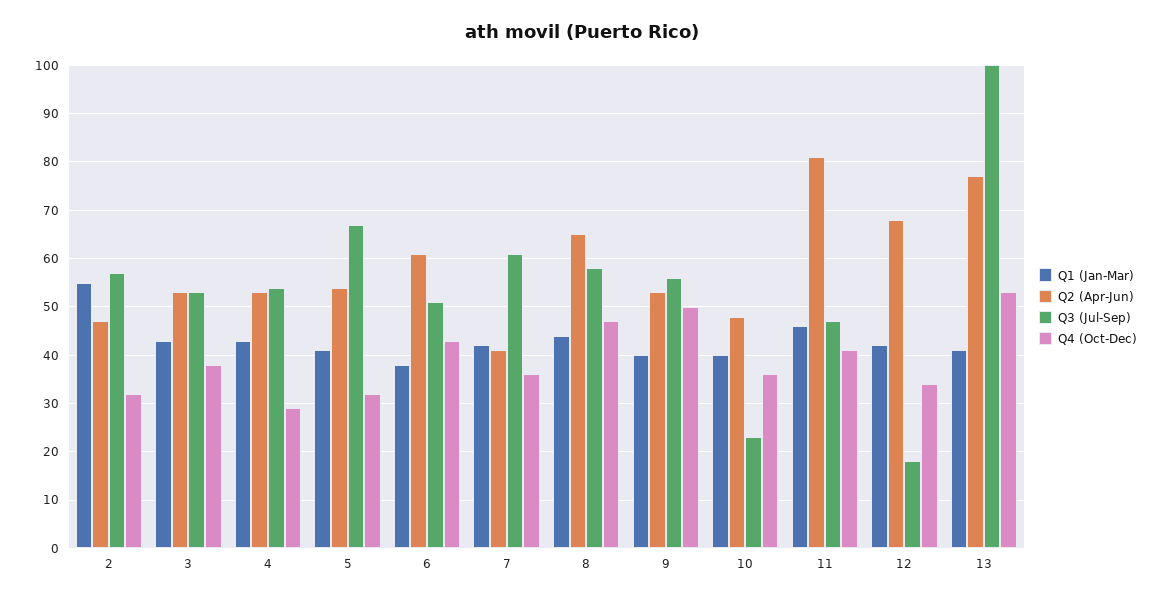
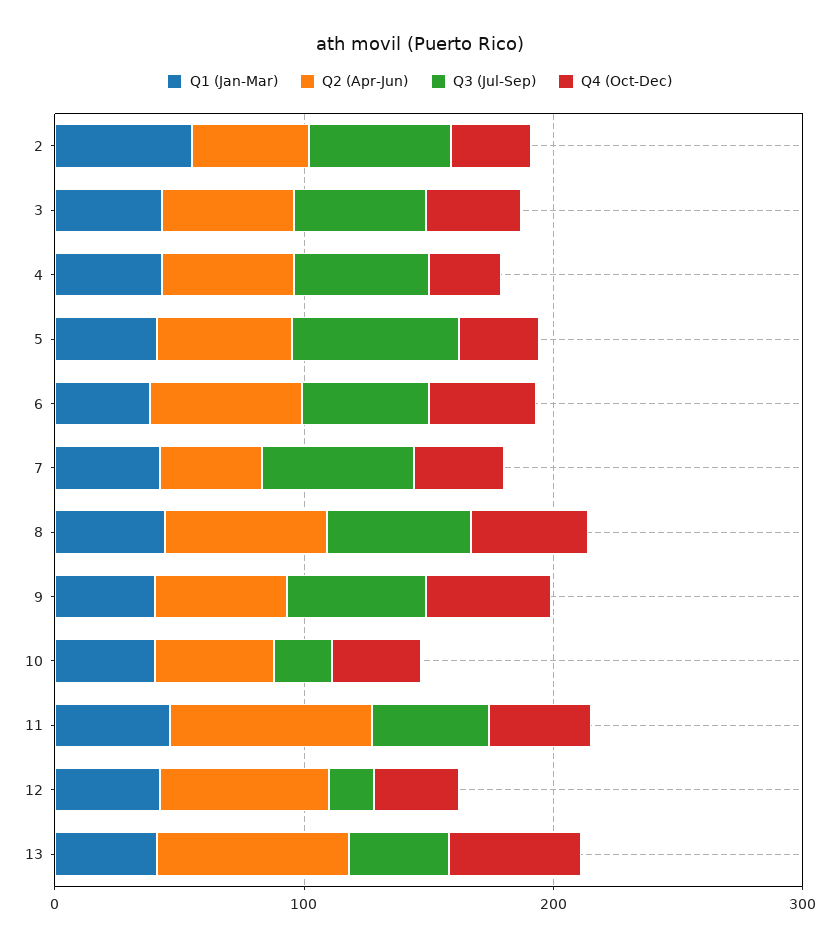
Q3 (Jul-Sep), 13: 100 -> 40

